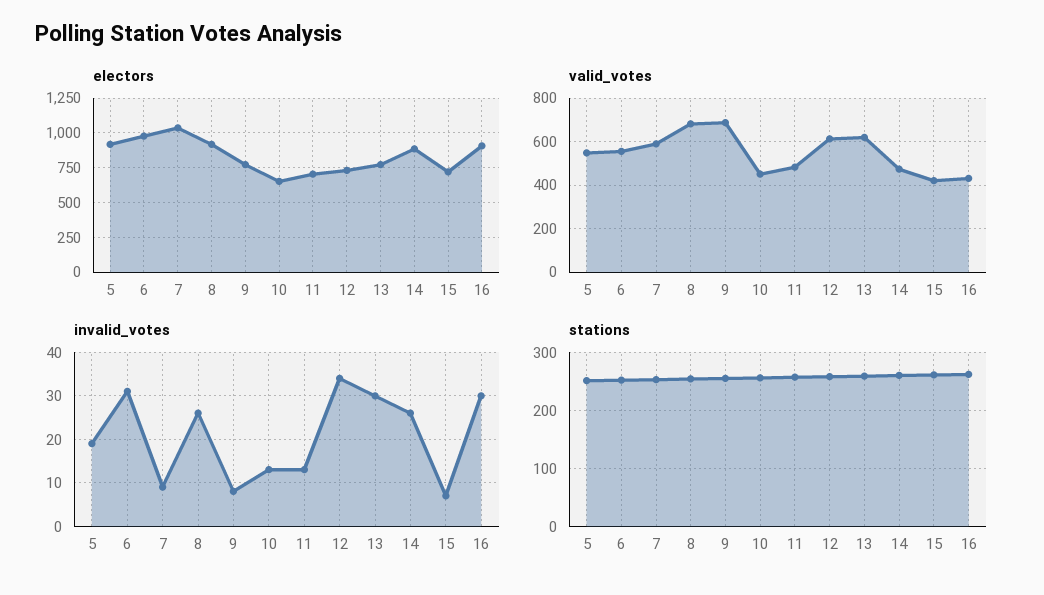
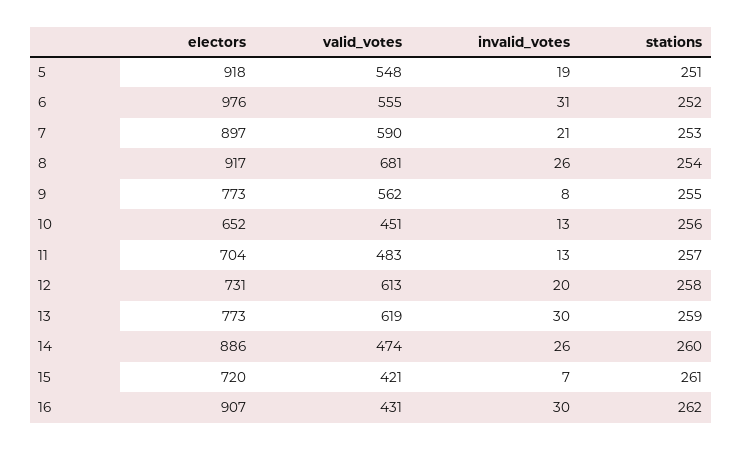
electors, 7: 1050 -> 897
valid_votes, 9: 700 -> 562
invalid_votes, 7: 10 -> 21
invalid_votes, 12: 35 -> 20

